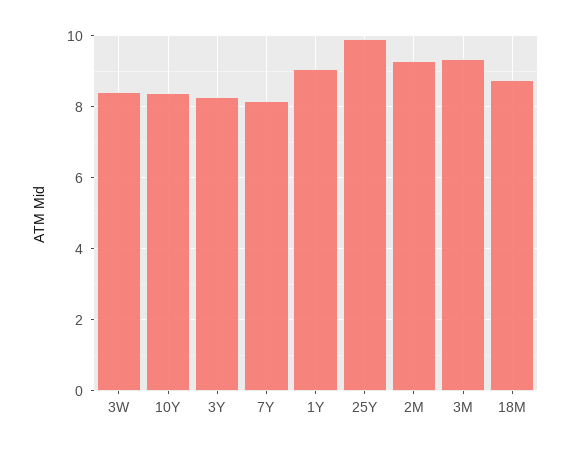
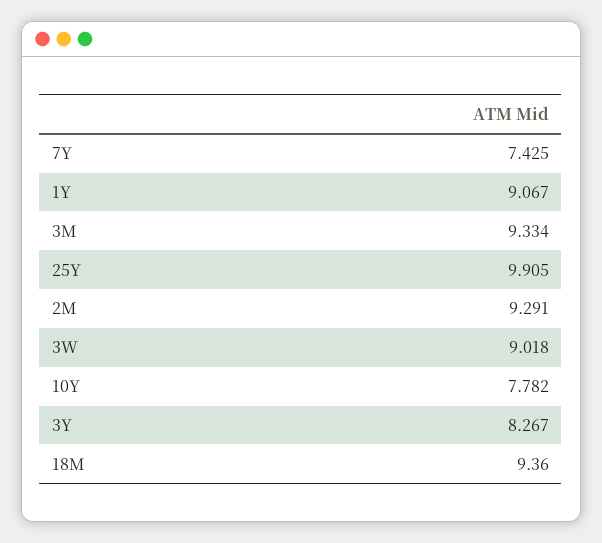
3W: 8.4 -> 9.018
10Y: 8.4 -> 7.782
7Y: 8.2 -> 7.425
18M: 8.8 -> 9.36

